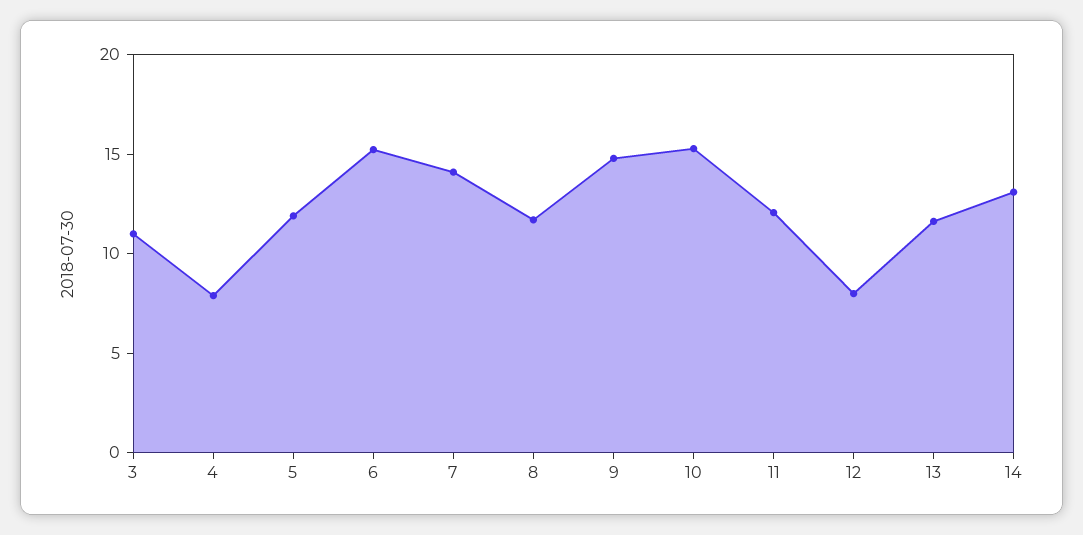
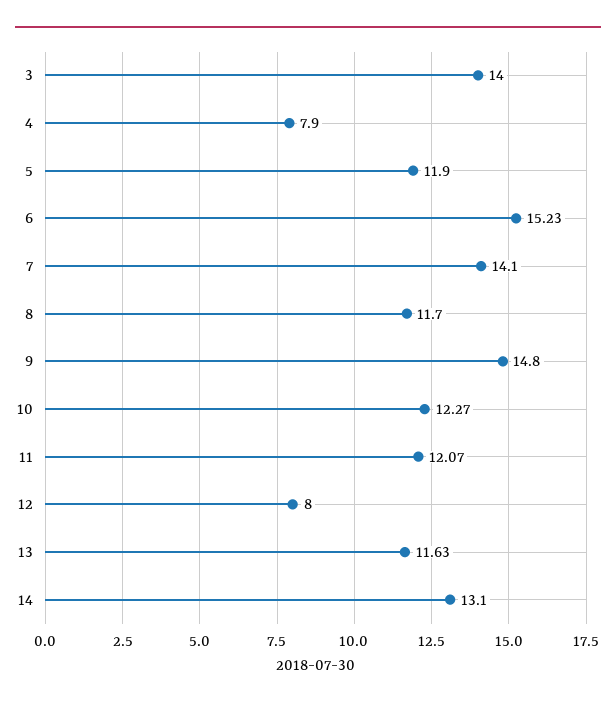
3: 11 -> 14
10: 15 -> 12.27

